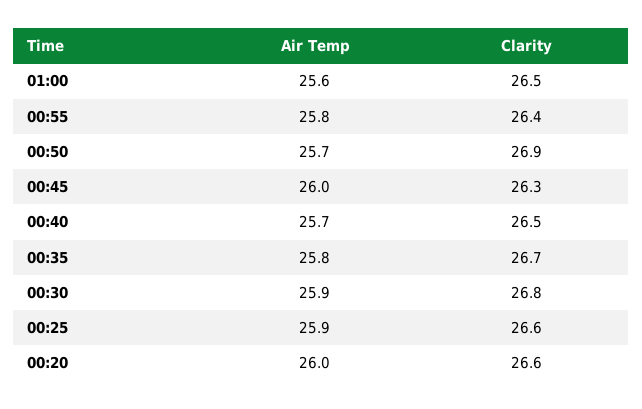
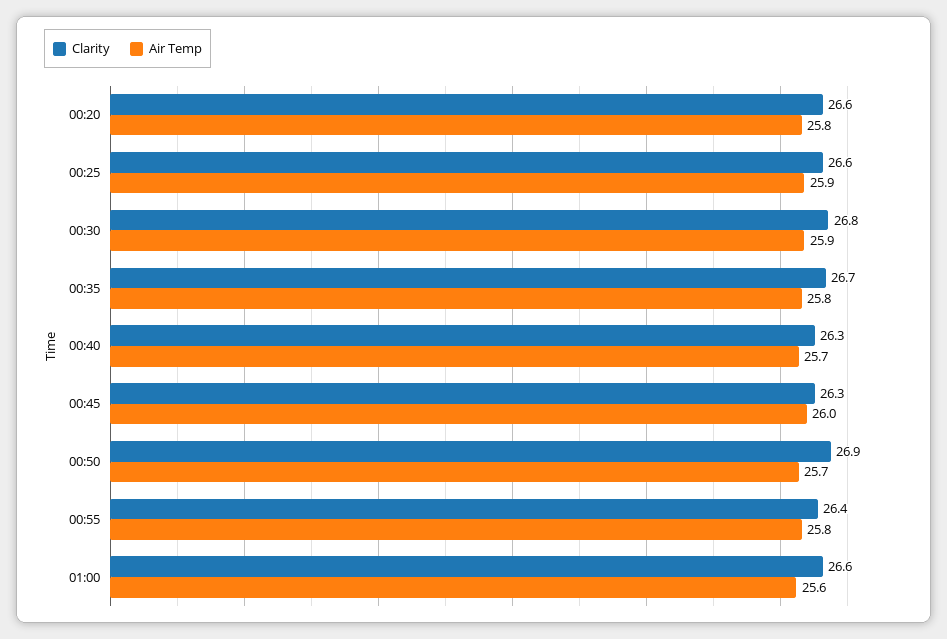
Clarity, 01:00: 26.5 -> 26.6
Clarity, 00:40: 26.5 -> 26.3
Air Temp, 00:20: 26 -> 25.8

